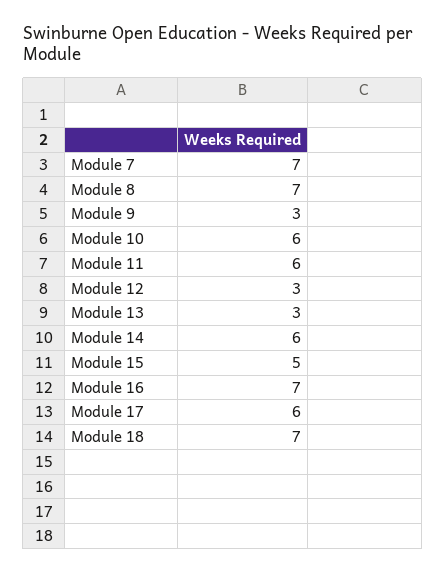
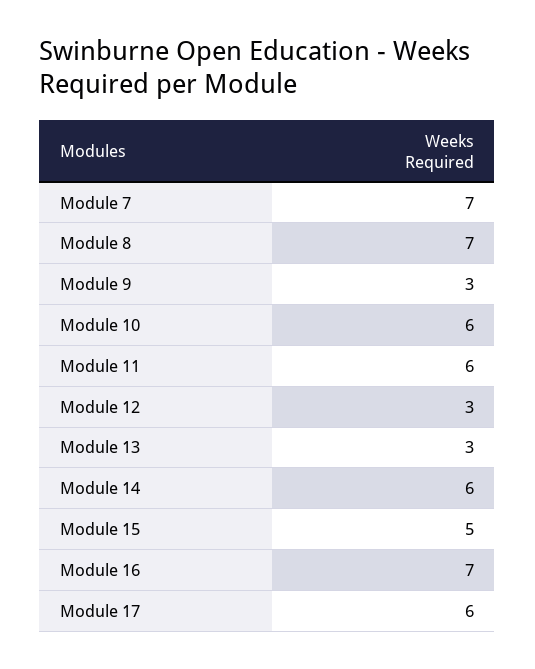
Module 18: 7 -> none

